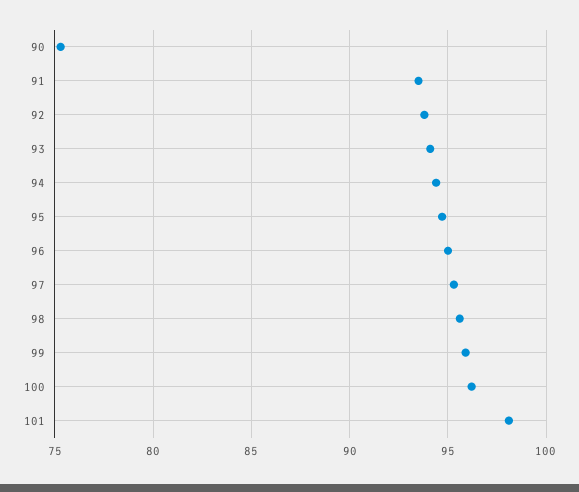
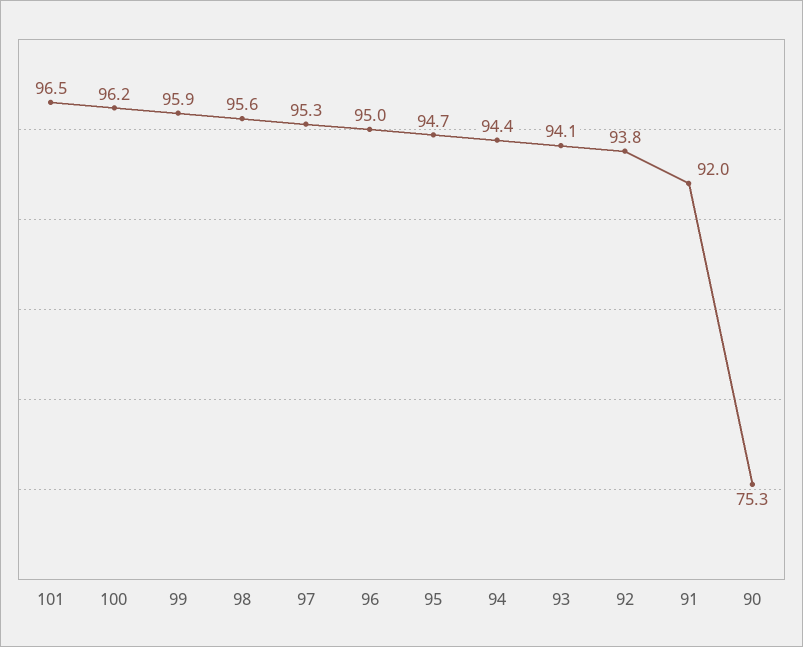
91: 93.5 -> 92
101: 98 -> 96.5

